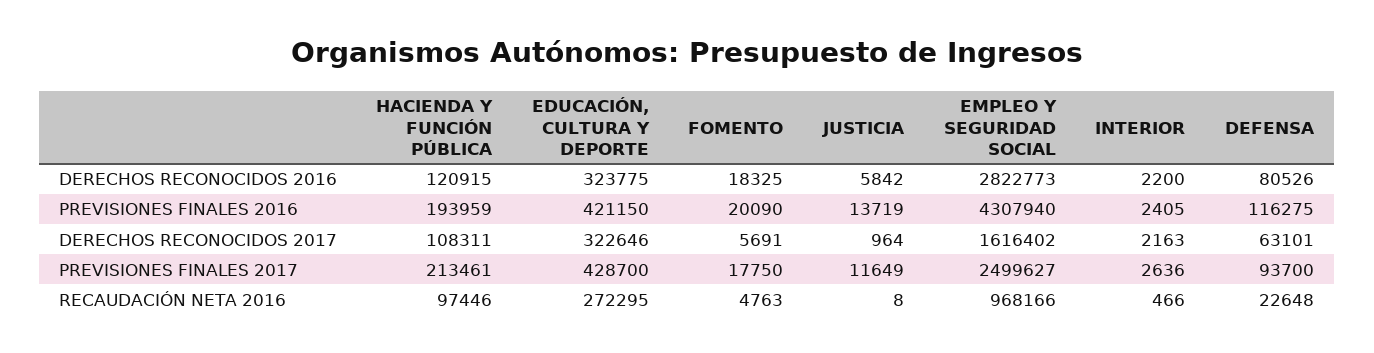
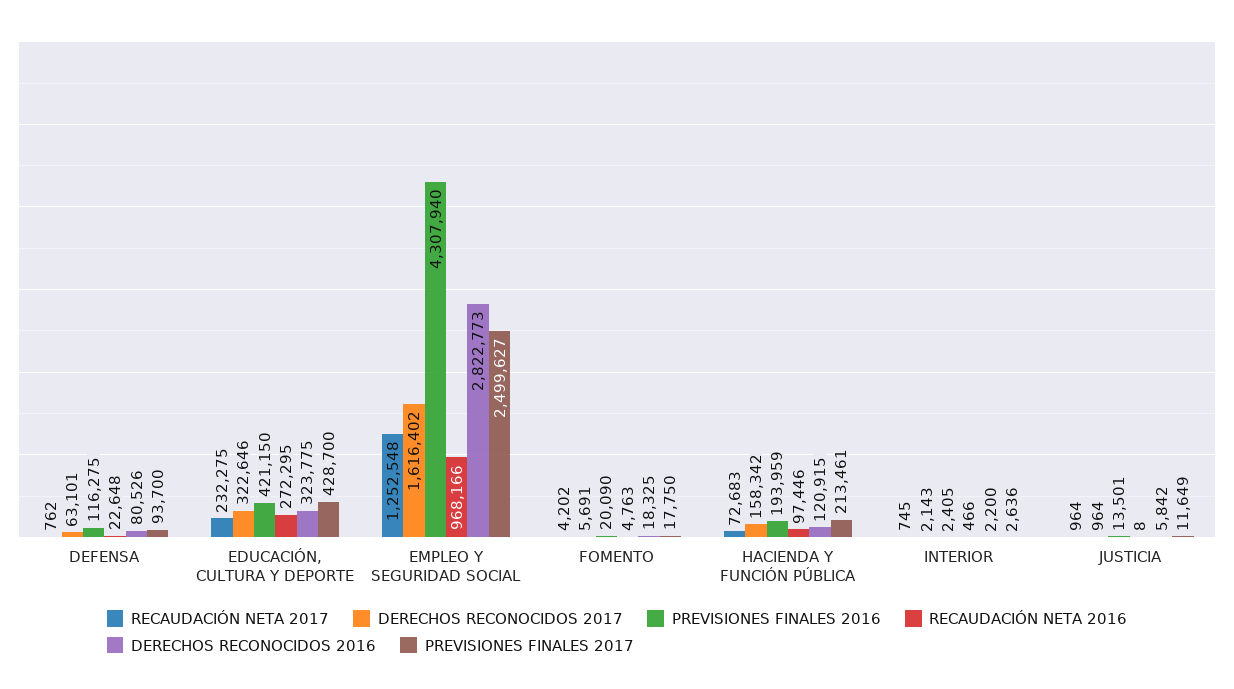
PREVISIONES FINALES 2016, JUSTICIA: 13719 -> 13501
DERECHOS RECONOCIDOS 2017, HACIENDA Y FUNCIÓN PÚBLICA: 108311 -> 158342
DERECHOS RECONOCIDOS 2017, INTERIOR: 2163 -> 2143
RECAUDACIÓN NETA 2017, DEFENSA: none -> 762
RECAUDACIÓN NETA 2017, EDUCACIÓN, CULTURA Y DEPORTE: none -> 232275
RECAUDACIÓN NETA 2017, EMPLEO Y SEGURIDAD SOCIAL: none -> 1252548
RECAUDACIÓN NETA 2017, FOMENTO: none -> 4202
RECAUDACIÓN NETA 2017, HACIENDA Y FUNCIÓN PÚBLICA: none -> 72683
RECAUDACIÓN NETA 2017, INTERIOR: none -> 745
RECAUDACIÓN NETA 2017, JUSTICIA: none -> 964

